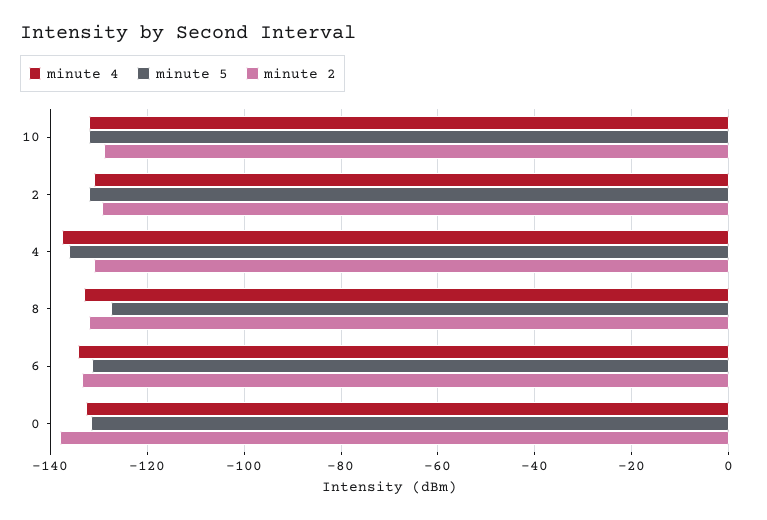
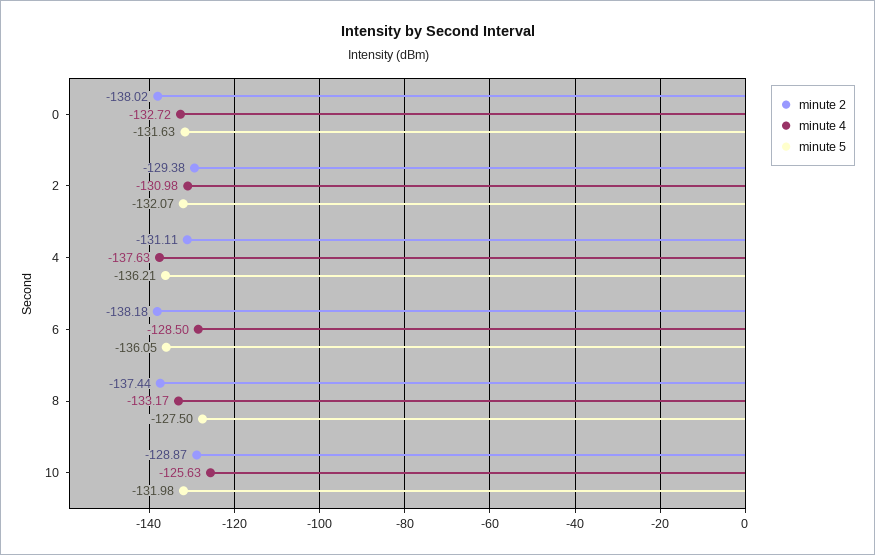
minute 4, 10: -132 -> -125.63
minute 2, 8: -132 -> -137.44
minute 4, 6: -134 -> -128.5
minute 5, 6: -132 -> -136.05
minute 2, 6: -134 -> -138.18

